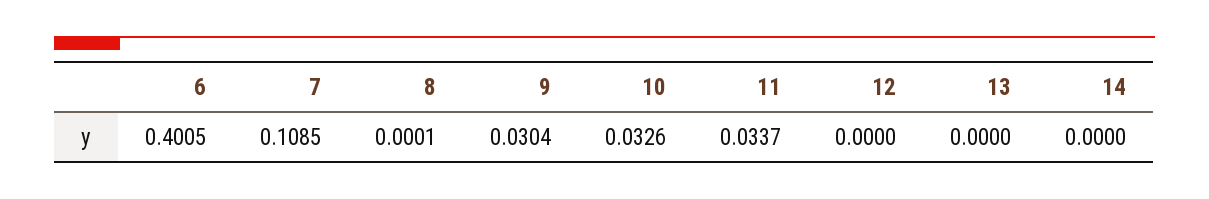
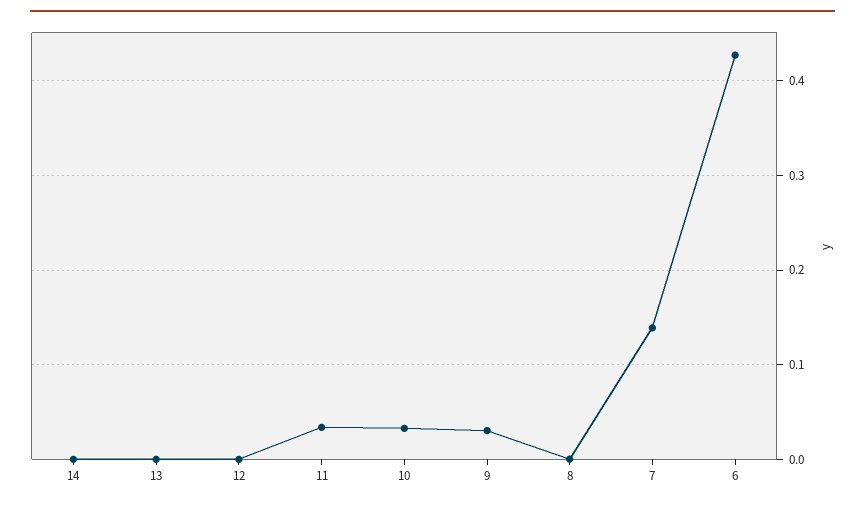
6: 0.4005 -> 0.43
7: 0.1085 -> 0.14

